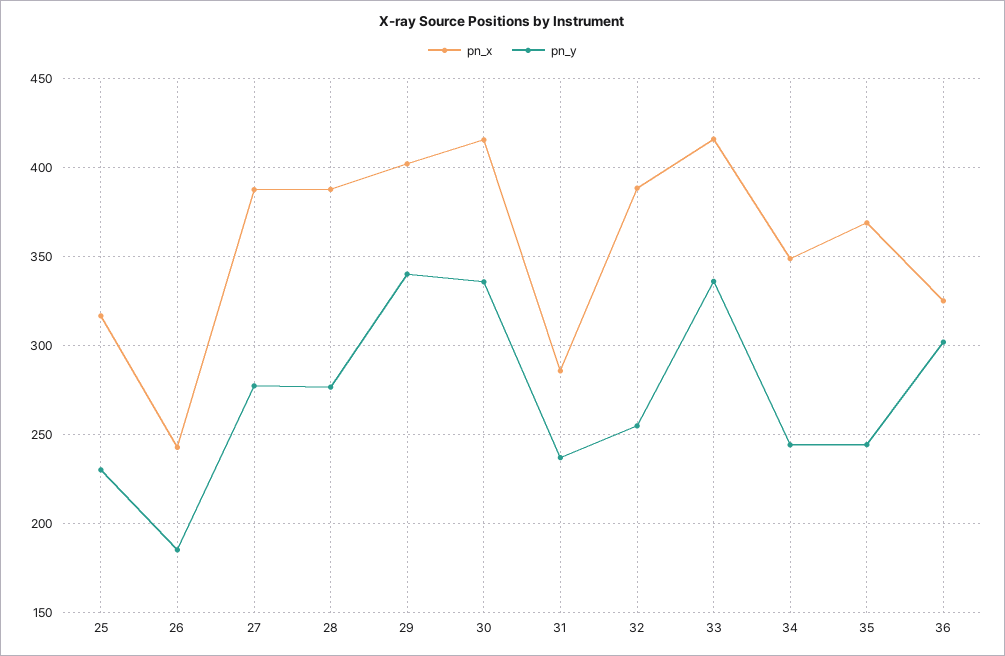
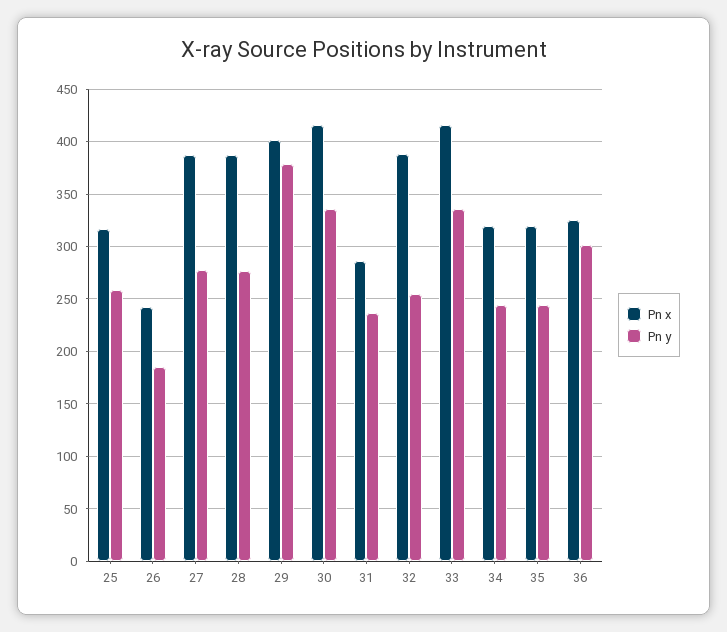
pn_y, 25: 230 -> 260
pn_y, 29: 340 -> 380
pn_x, 34: 350 -> 320
pn_x, 35: 370 -> 320

